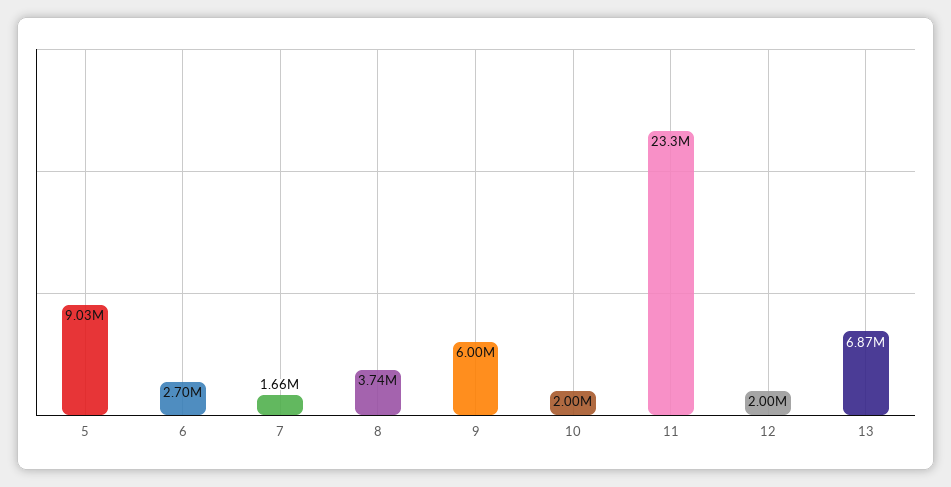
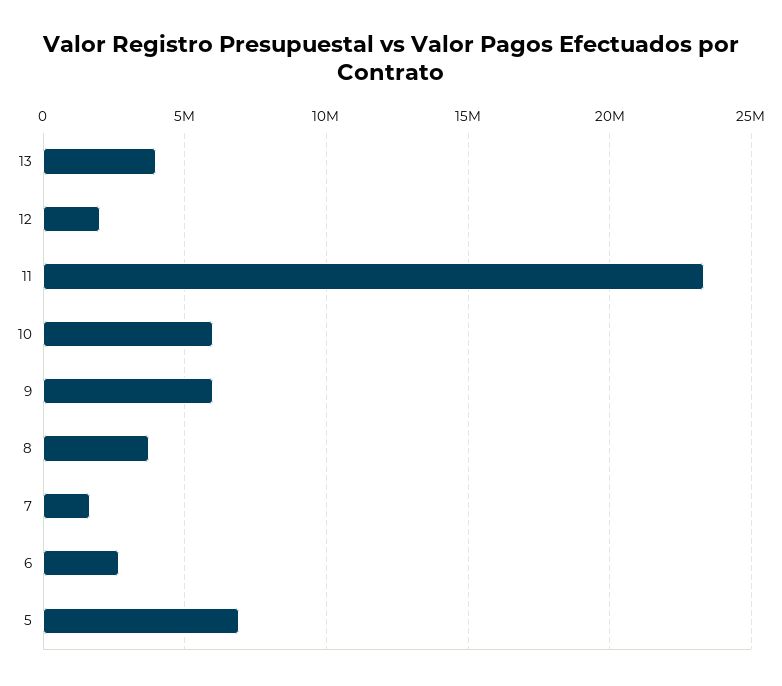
5: 9030000 -> 7000000
10: 2000000 -> 6000000
13: 6870000 -> 4000000

